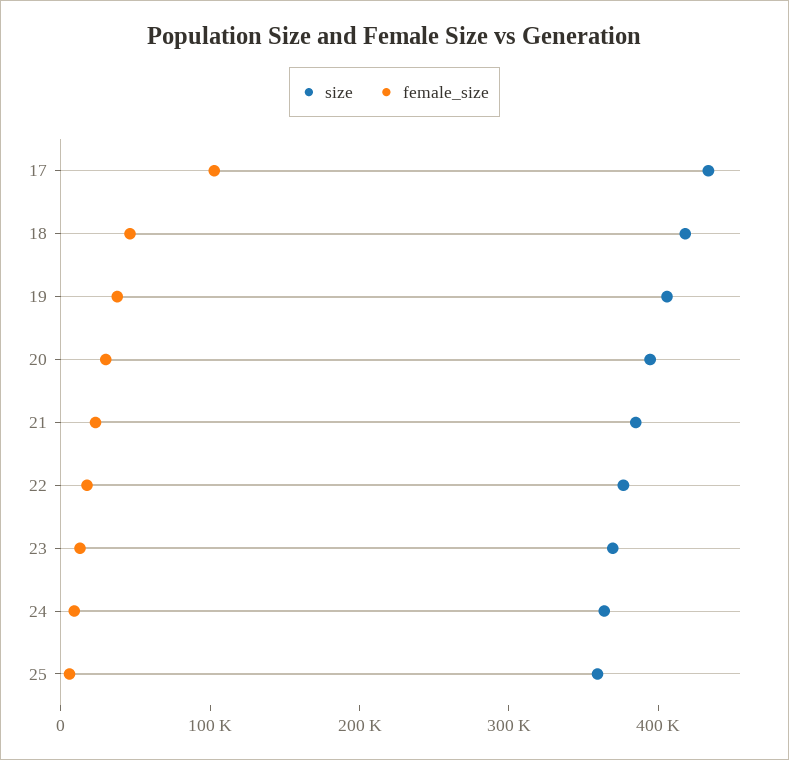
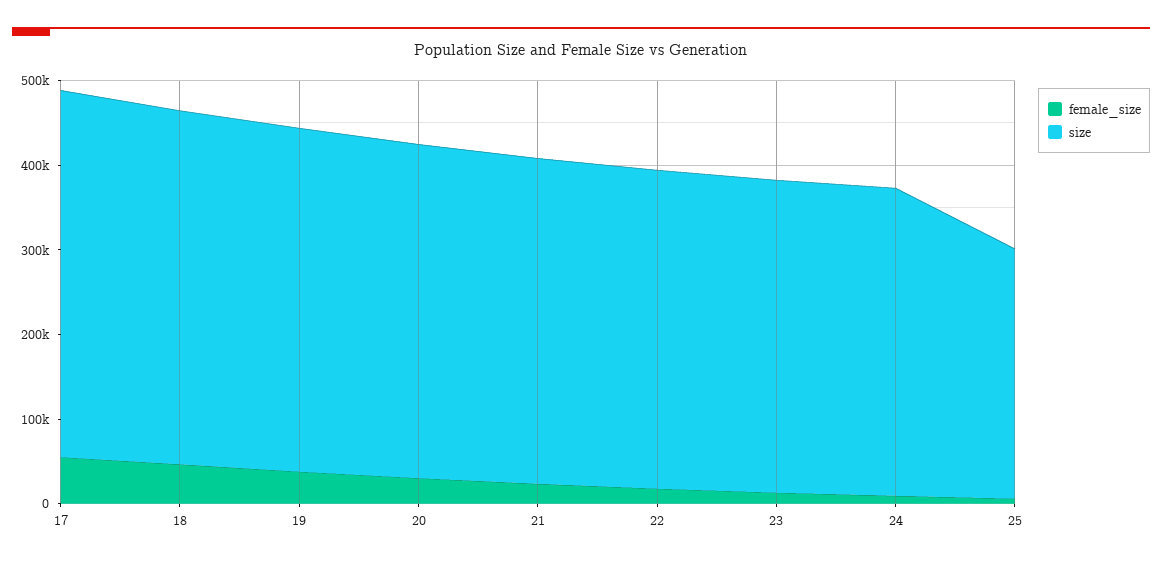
female_size, 17: 100000 -> 60000
size, 25: 360000 -> 300000

